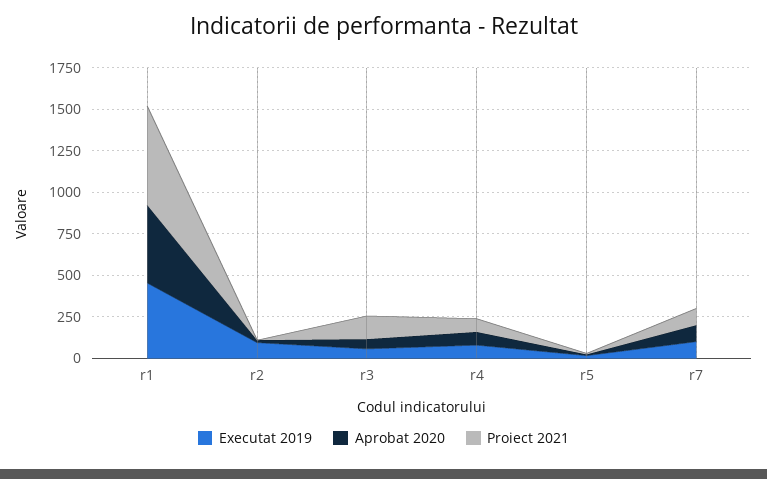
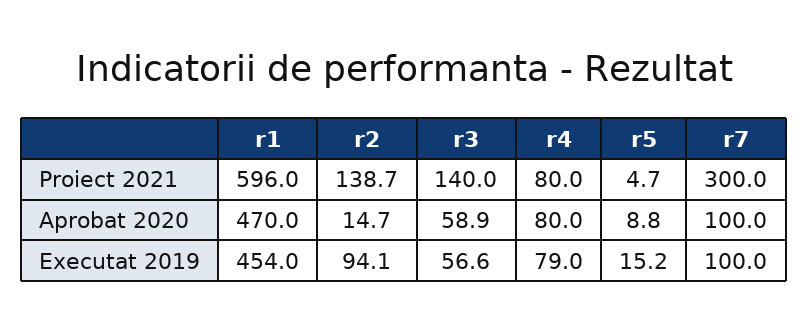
Proiect 2021, r2: 0 -> 138.7
Proiect 2021, r7: 100 -> 300

